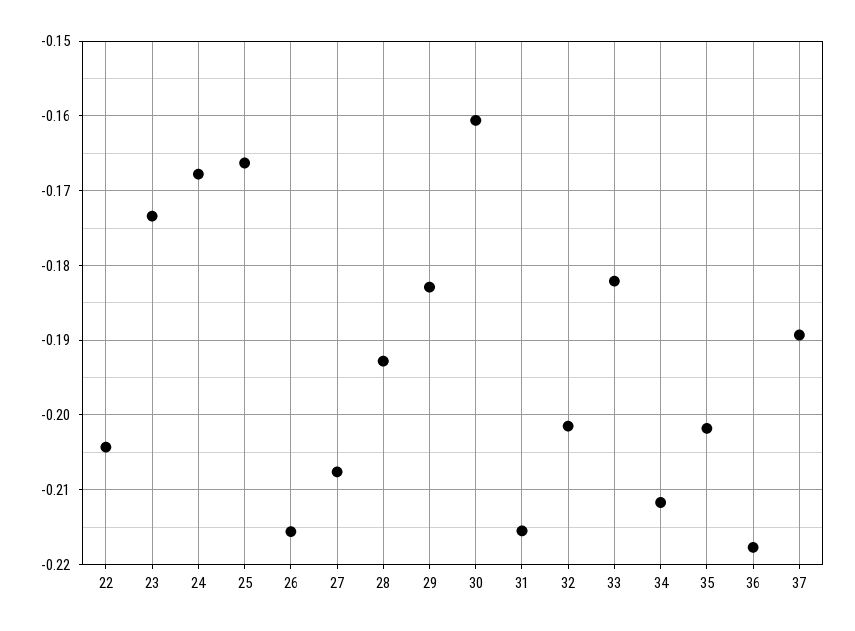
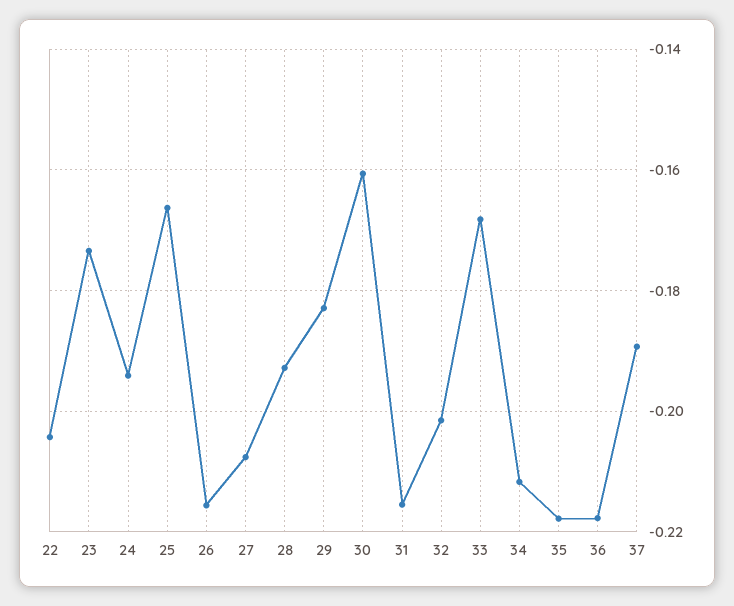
24: -0.168 -> -0.194
33: -0.182 -> -0.168
35: -0.202 -> -0.218

